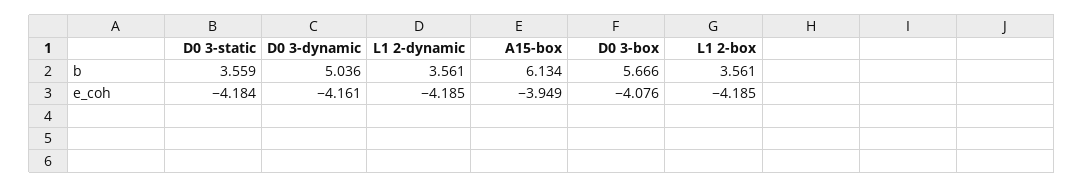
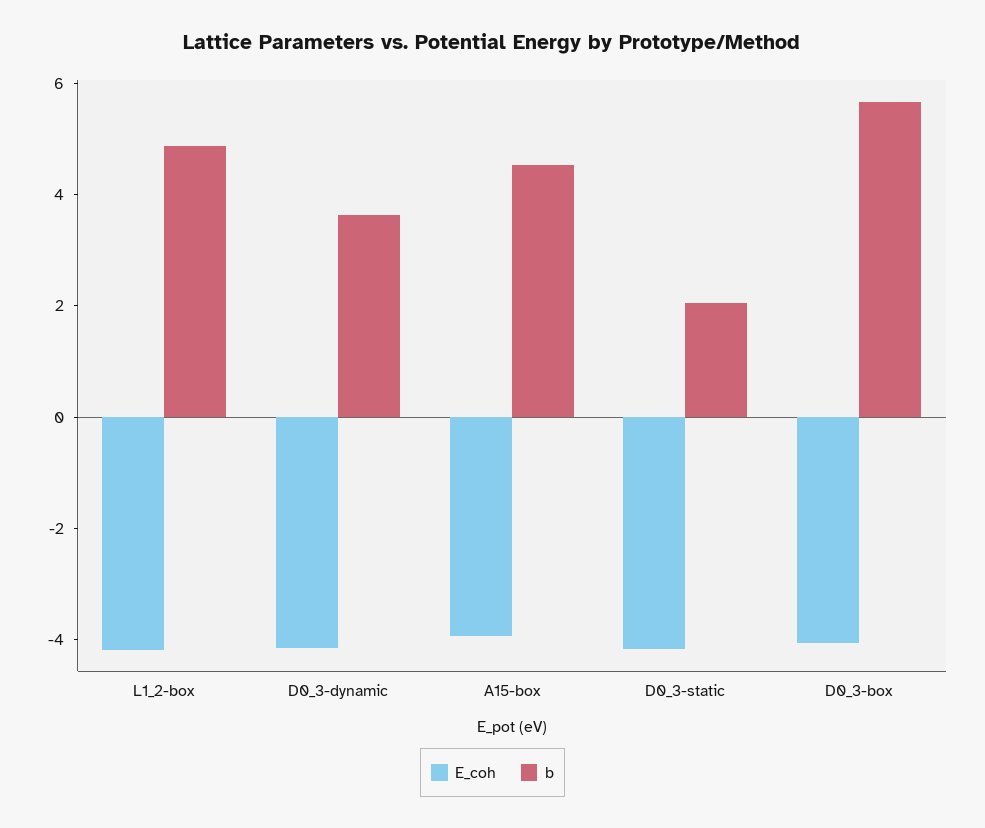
b, D0 3-static: 3.559 -> 2
b, D0 3-dynamic: 5.036 -> 3.5
b, L1 2-dynamic: 3.561 -> none
b, A15-box: 6.134 -> 4.5
b, L1 2-box: 3.561 -> 5
e_coh, L1 2-dynamic: -4.185 -> none

